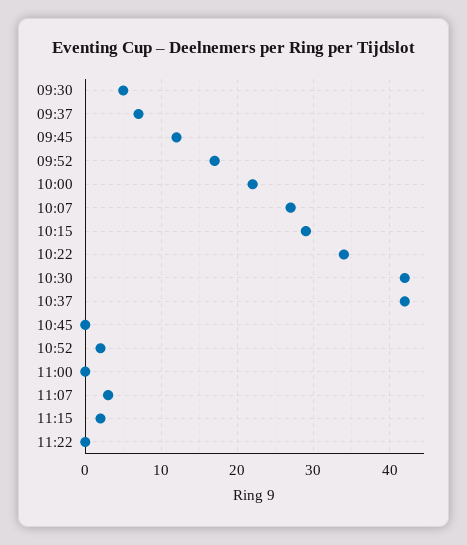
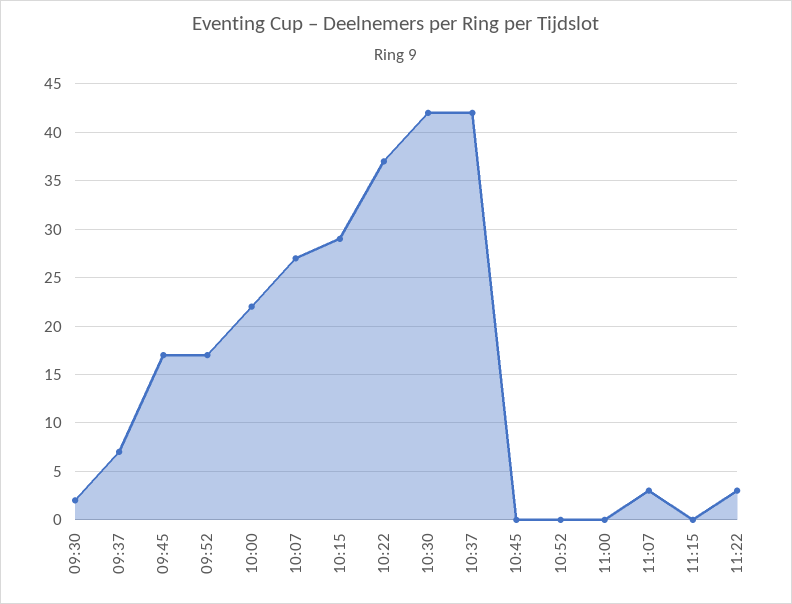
09:30: 5 -> 2
09:45: 12 -> 17
10:22: 34 -> 37
10:52: 2 -> 0
11:15: 2 -> 0
11:22: 0 -> 3

